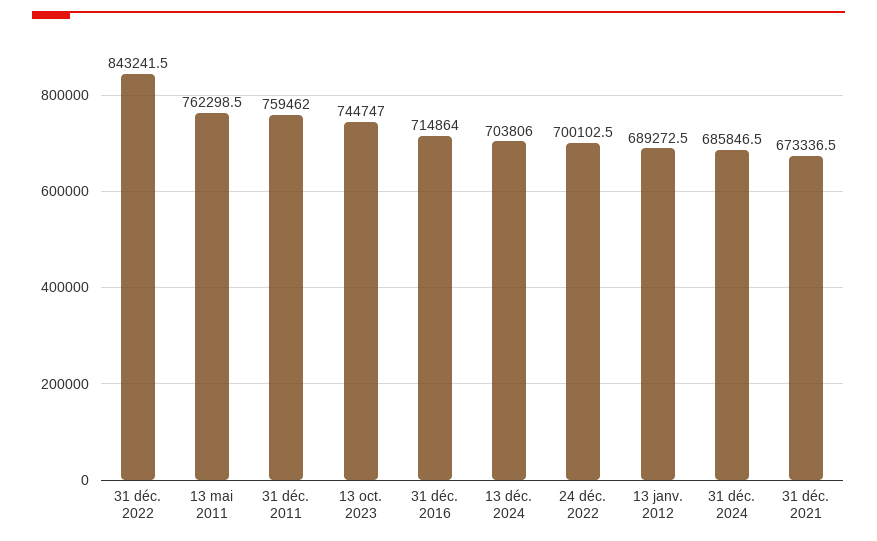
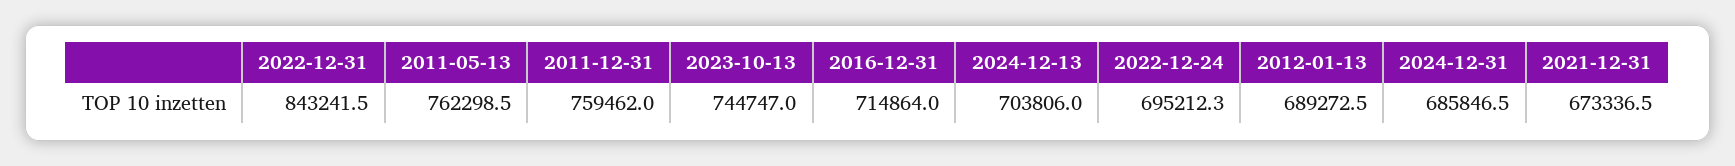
24 déc. 2022: 700102.5 -> 695212.3

